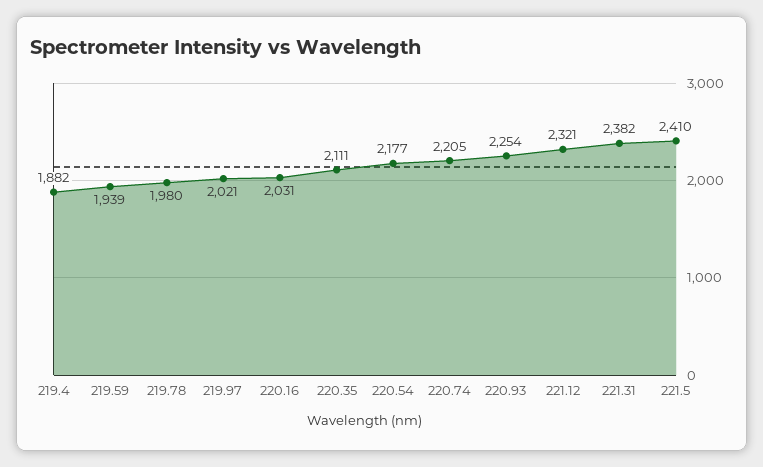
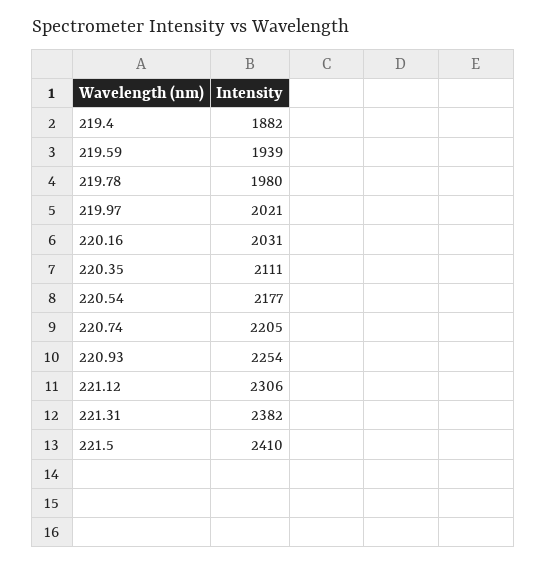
221.12: 2321 -> 2306

